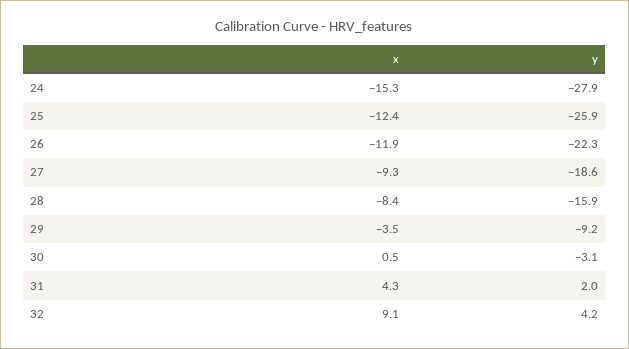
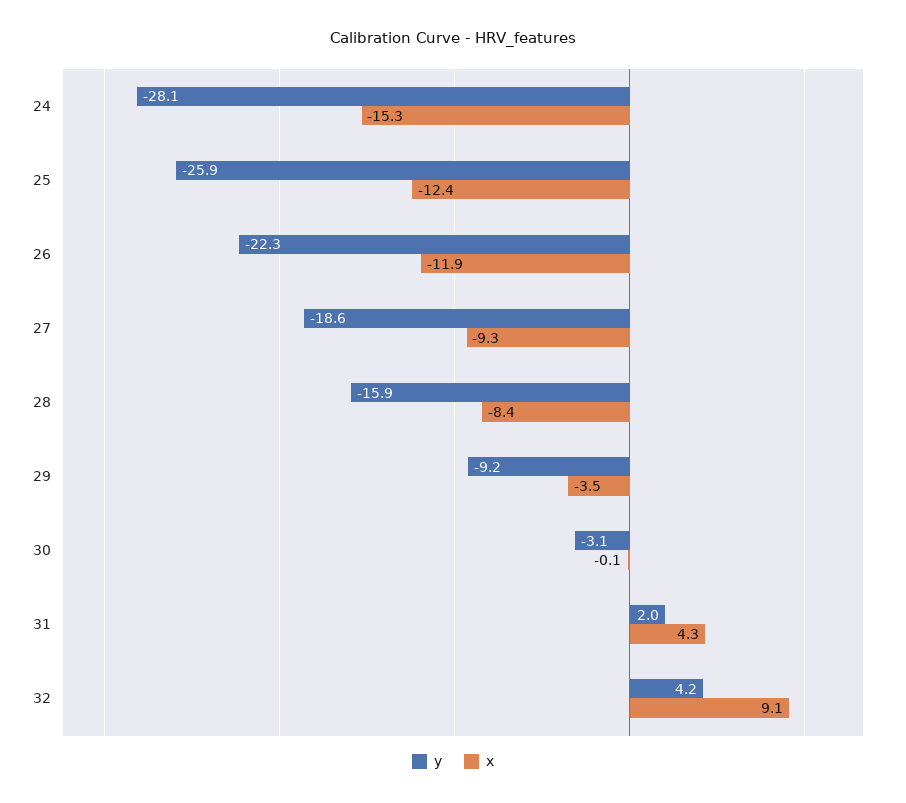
y, 24: -27.9 -> -28.1
x, 30: 0.5 -> -0.1

